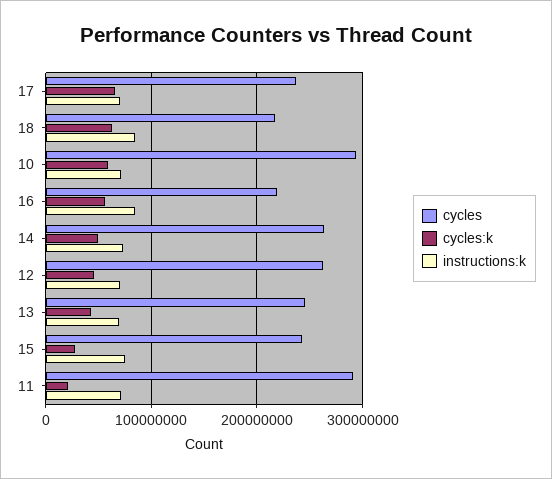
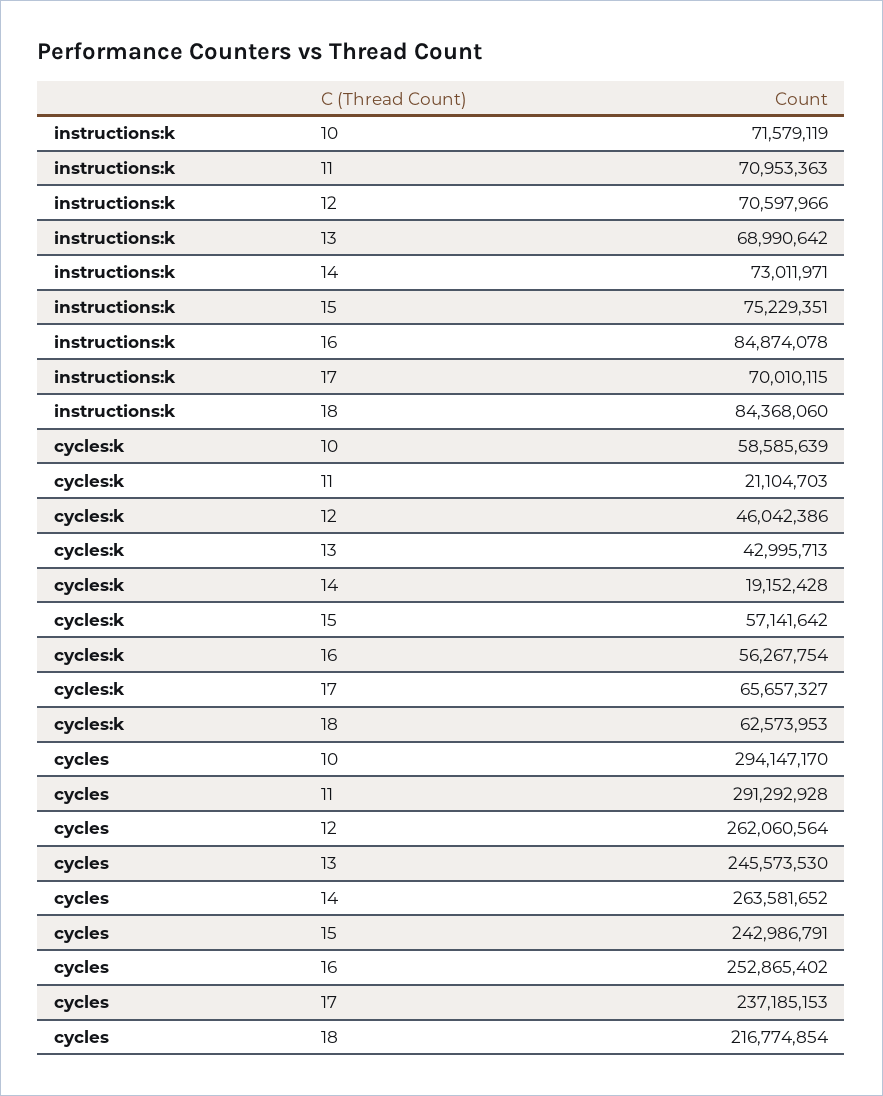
cycles, 16: 220000000 -> 252865402
cycles:k, 14: 50000000 -> 19152428
cycles:k, 15: 30000000 -> 57141642

